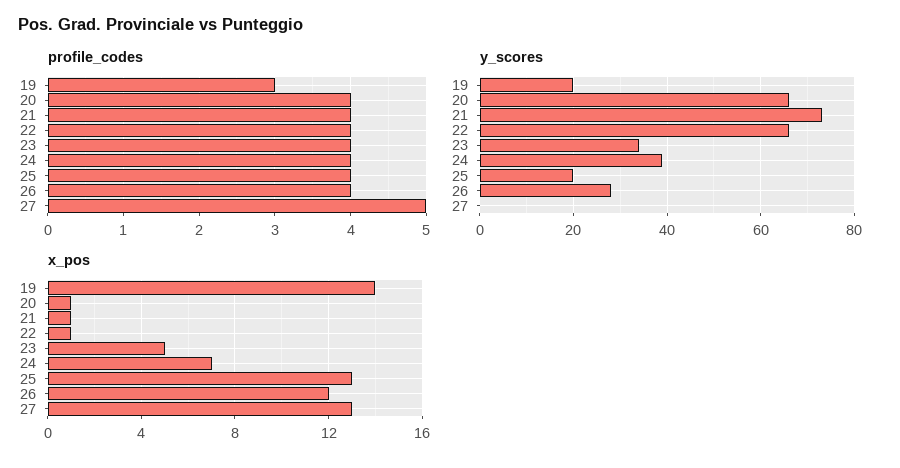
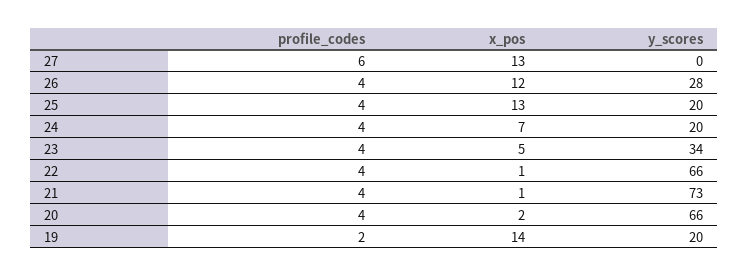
profile_codes, 19: 3 -> 2
profile_codes, 27: 5 -> 6
y_scores, 24: 40 -> 20
x_pos, 20: 1 -> 2

